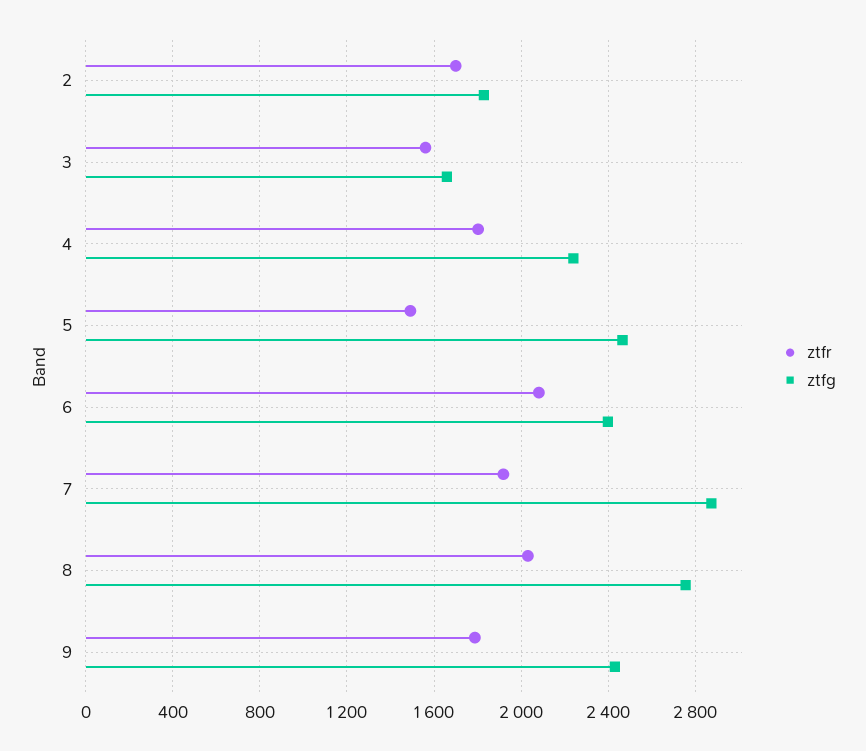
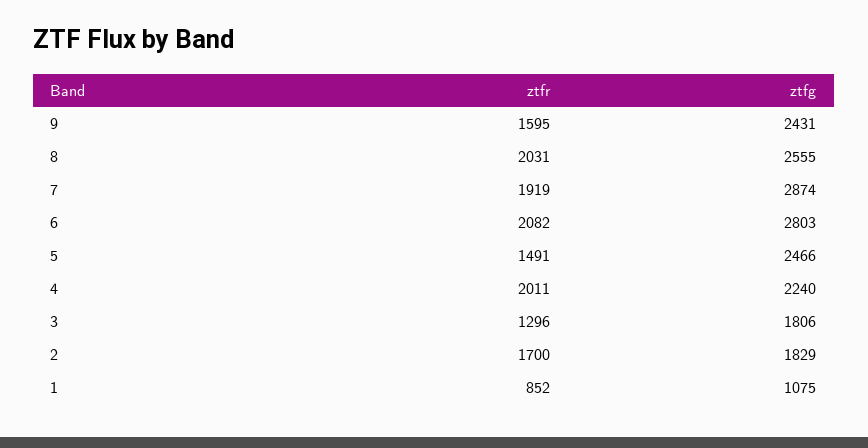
ztfr, 3: 1550 -> 1296
ztfg, 3: 1650 -> 1806
ztfr, 4: 1800 -> 2011
ztfg, 6: 2400 -> 2803
ztfg, 8: 2750 -> 2555
ztfr, 9: 1800 -> 1595
ztfr, 1: none -> 852
ztfg, 1: none -> 1075

